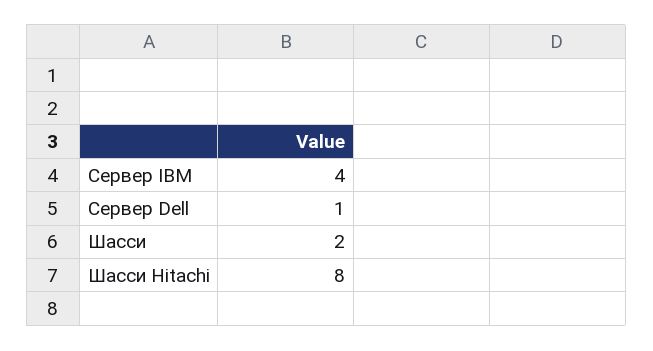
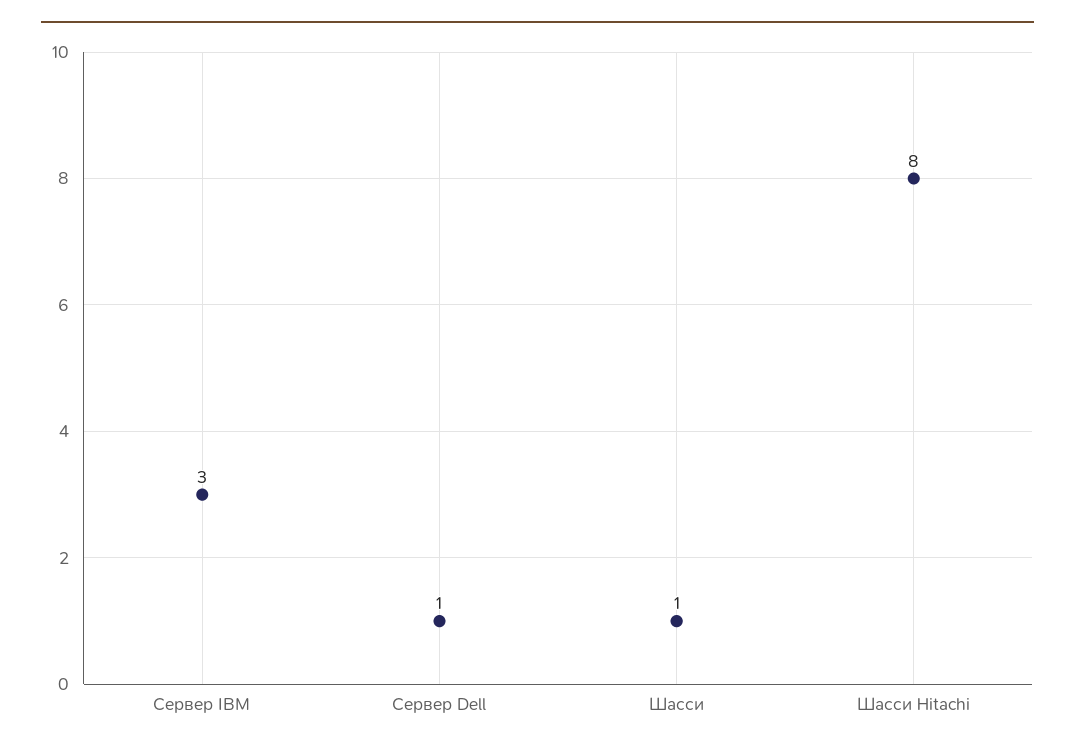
Сервер IBM: 4 -> 3
Шасси: 2 -> 1

